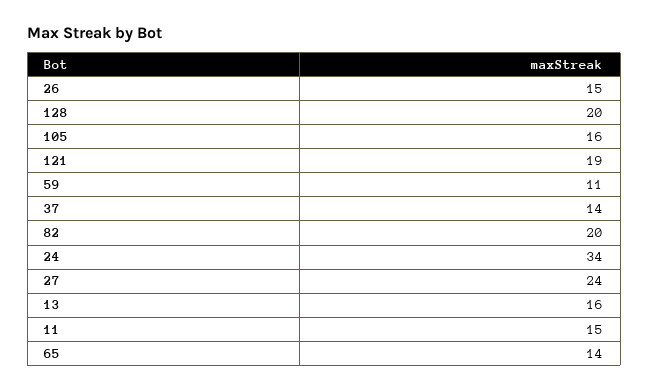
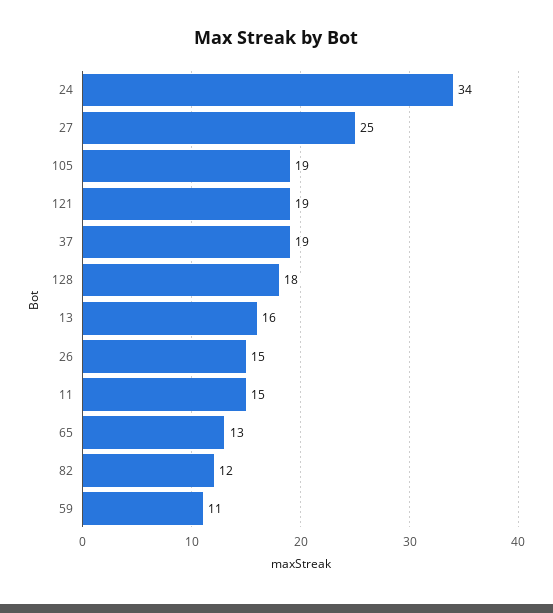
128: 20 -> 18
105: 16 -> 19
37: 14 -> 19
82: 20 -> 12
27: 24 -> 25
65: 14 -> 13

